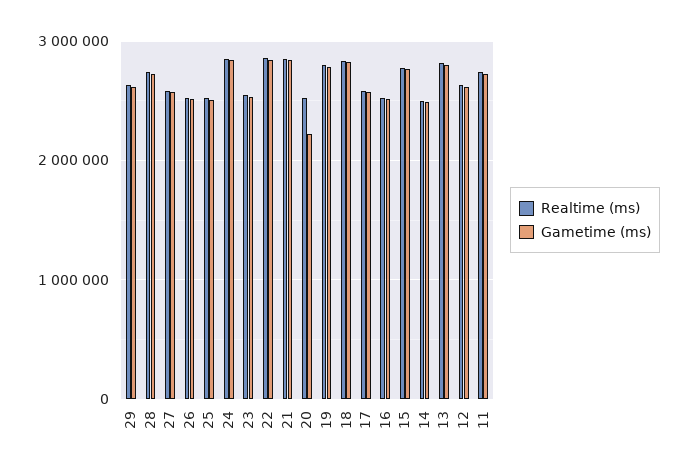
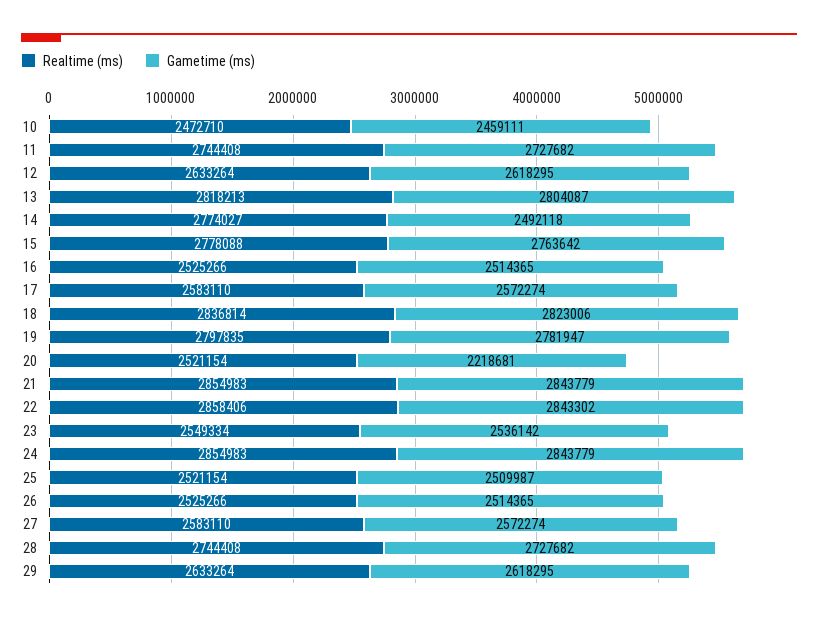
Realtime (ms), 14: 2500000 -> 2774027
Realtime (ms), 10: none -> 2472710
Gametime (ms), 10: none -> 2459111

